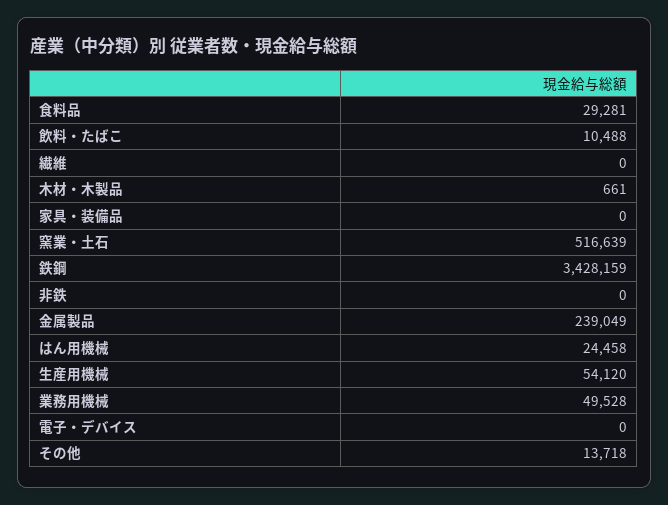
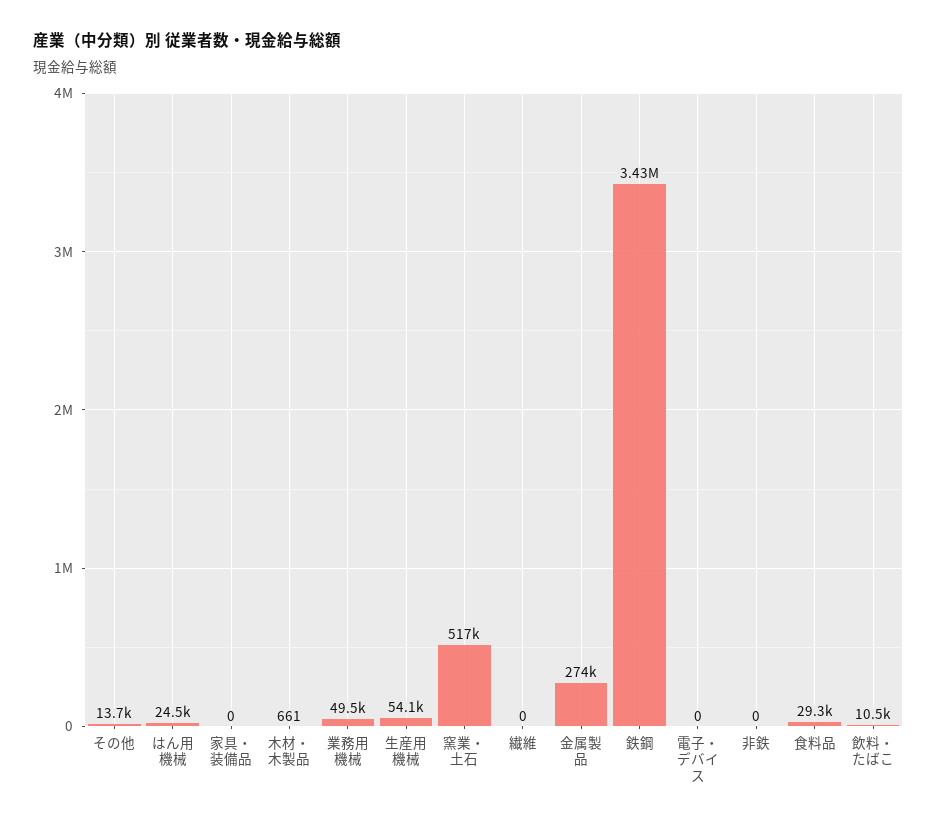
金属製品: 239049 -> 274000

